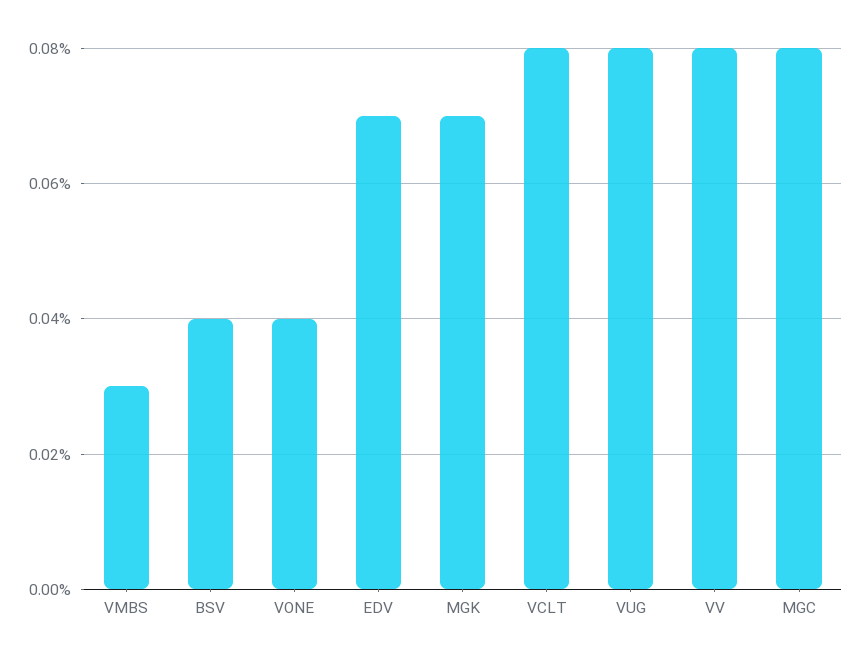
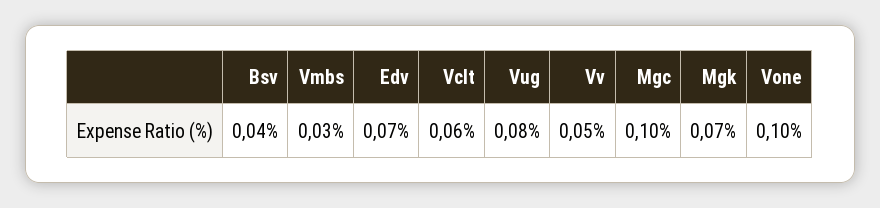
VONE: 0.04 -> 0.1
VCLT: 0.08 -> 0.06
VV: 0.08 -> 0.05
MGC: 0.08 -> 0.1

